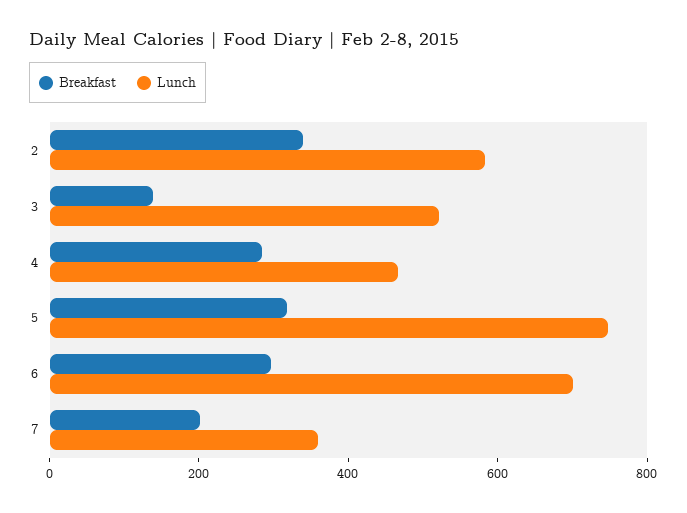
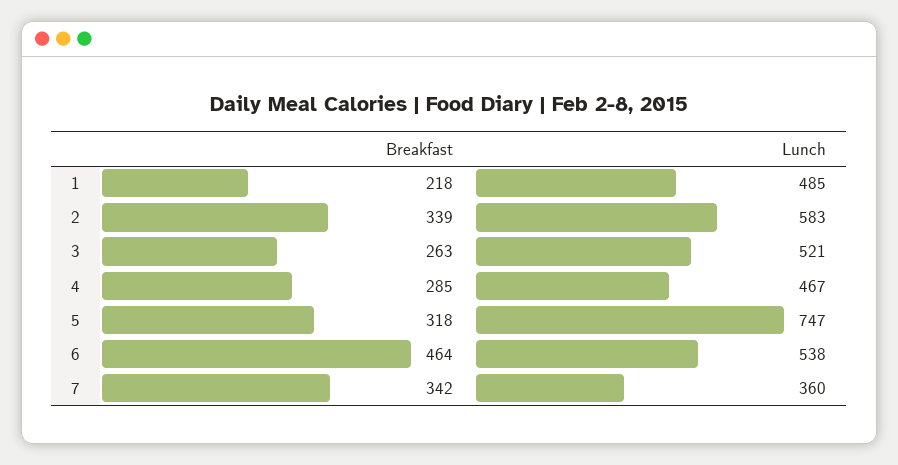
Breakfast, 3: 150 -> 263
Breakfast, 6: 300 -> 464
Lunch, 6: 700 -> 538
Breakfast, 7: 200 -> 342
Breakfast, 1: none -> 218
Lunch, 1: none -> 485

